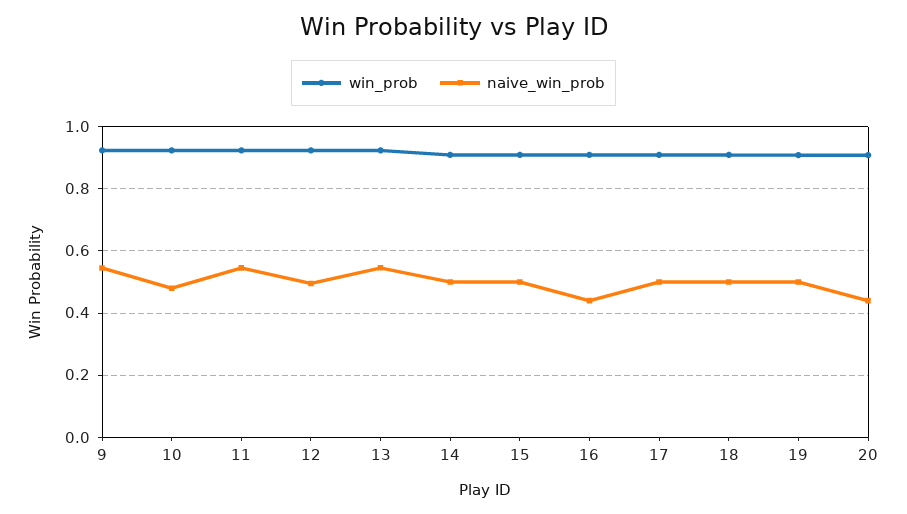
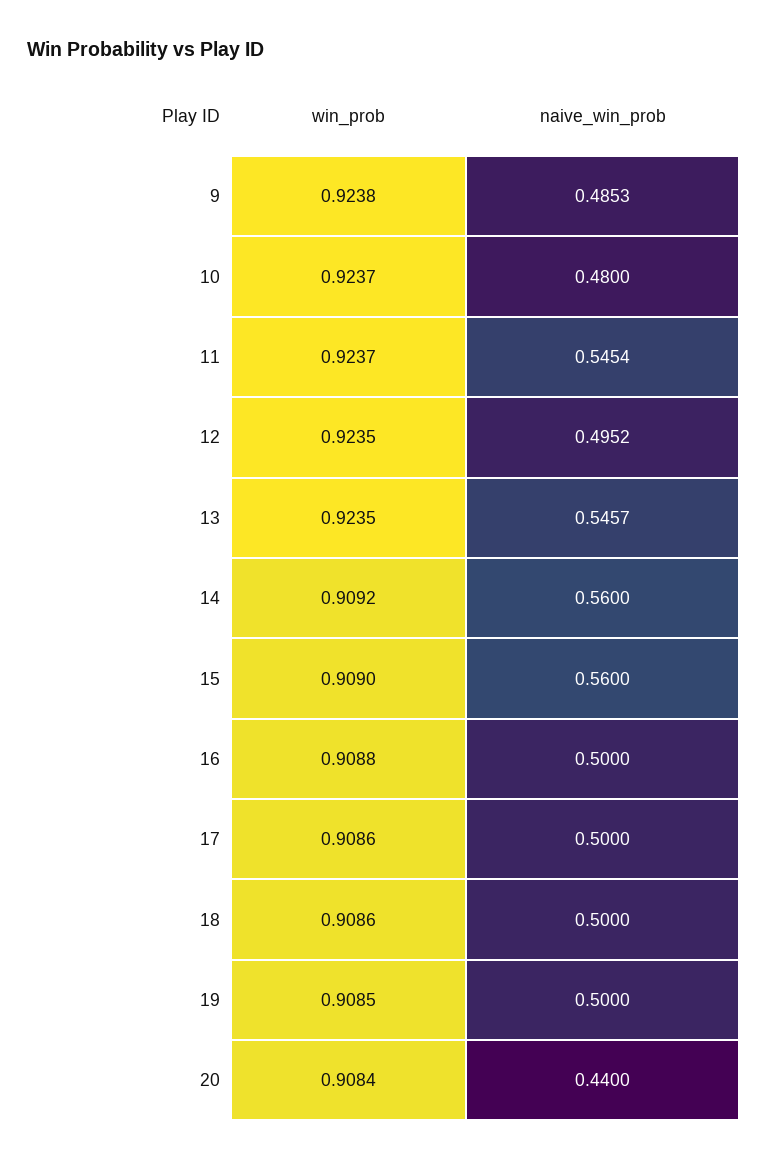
naive_win_prob, 9: 0.54 -> 0.4853
naive_win_prob, 14: 0.5 -> 0.56
naive_win_prob, 15: 0.5 -> 0.56
naive_win_prob, 16: 0.44 -> 0.5

